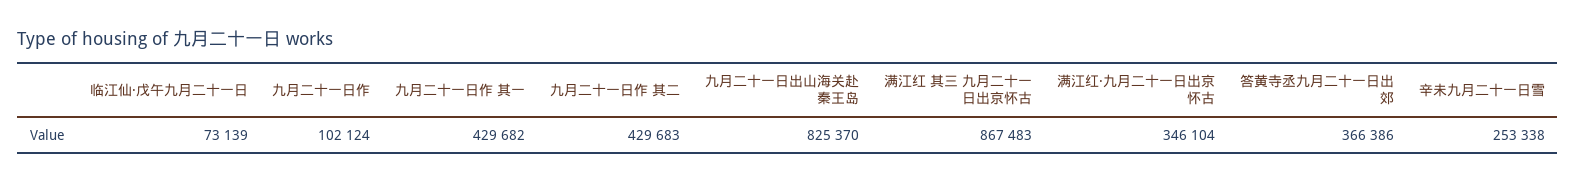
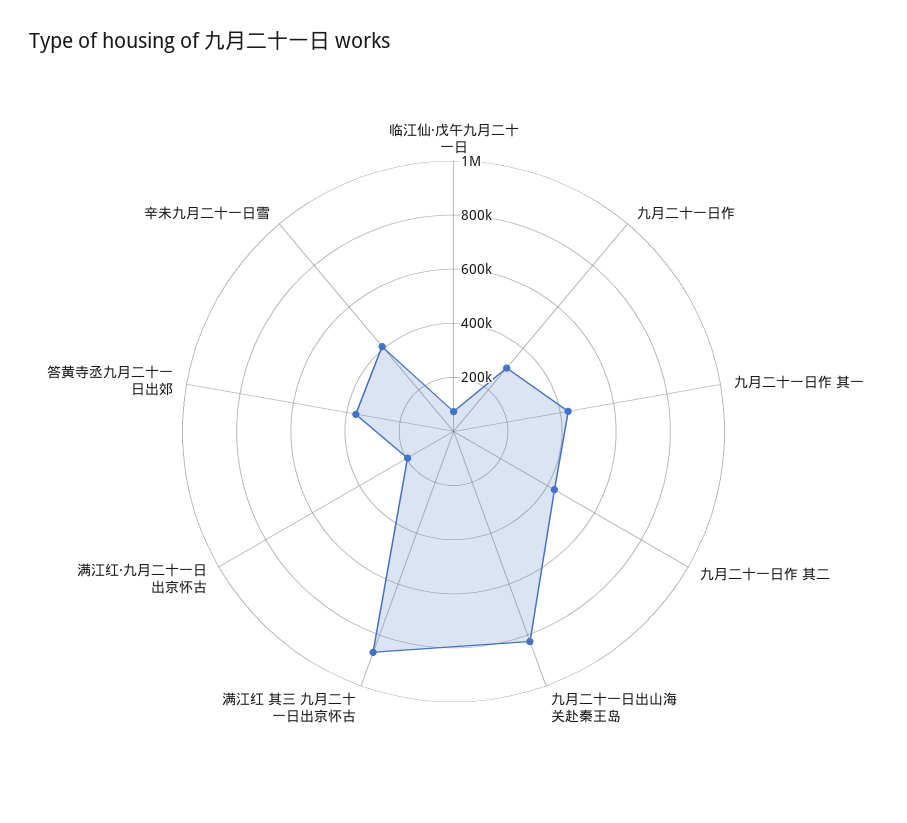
九月二十一日作: 102124 -> 300000
满江红·九月二十一日出京怀古: 346104 -> 200000
辛未九月二十一日雪: 253338 -> 400000

